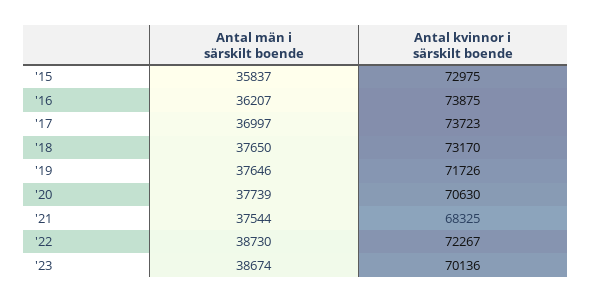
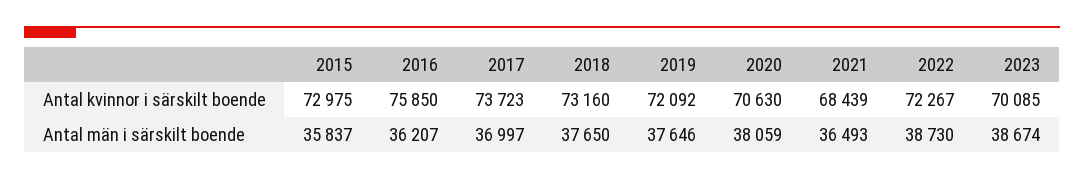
Antal kvinnor i särskilt boende, '16: 73875 -> 75850
Antal kvinnor i särskilt boende, '18: 73170 -> 73160
Antal kvinnor i särskilt boende, '19: 71726 -> 72092
Antal män i särskilt boende, '20: 37739 -> 38059
Antal män i särskilt boende, '21: 37544 -> 36493
Antal kvinnor i särskilt boende, '21: 68325 -> 68439
Antal kvinnor i särskilt boende, '23: 70136 -> 70085

